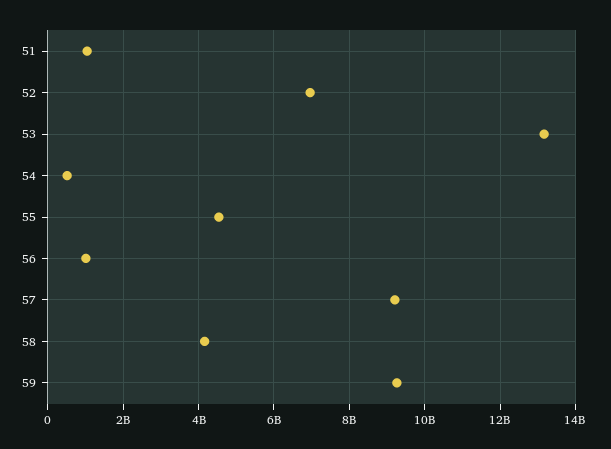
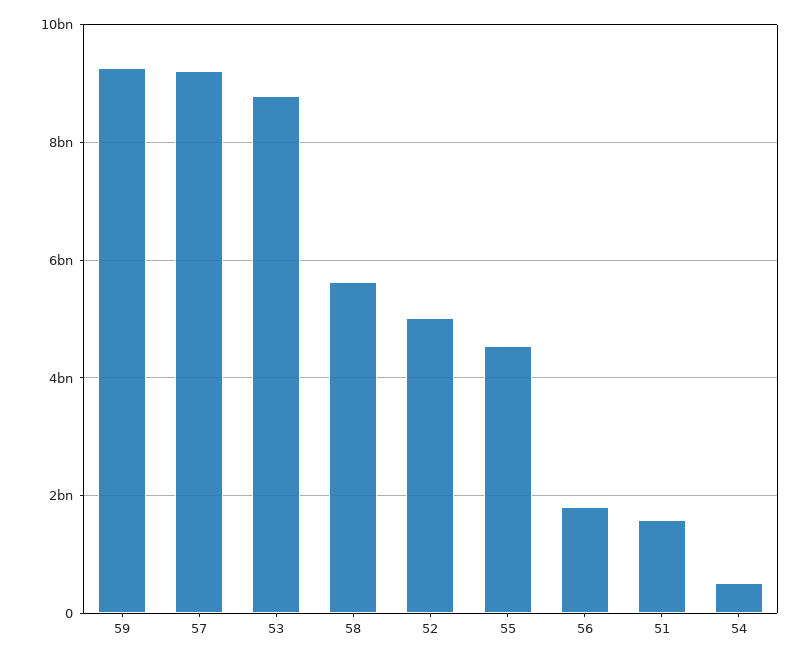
51: 1000000000 -> 1600000000
52: 7000000000 -> 5000000000
53: 13200000000 -> 8800000000
56: 1000000000 -> 1800000000
58: 4200000000 -> 5600000000

